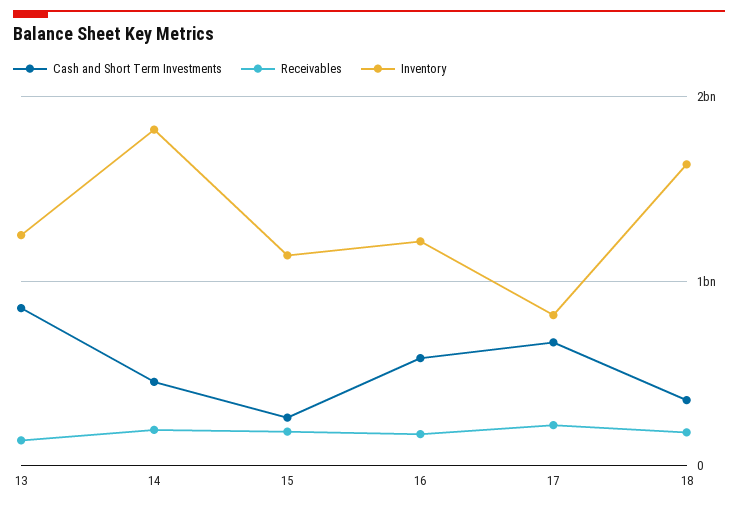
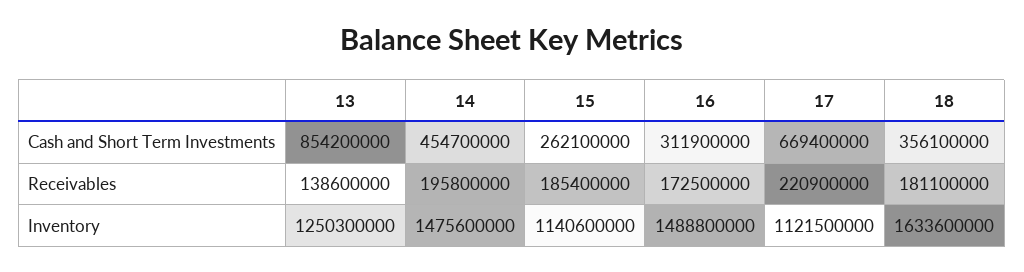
Inventory, 14: 1800000000 -> 1475600000
Cash and Short Term Investments, 16: 600000000 -> 311900000
Inventory, 16: 1200000000 -> 1488800000
Inventory, 17: 800000000 -> 1121500000

